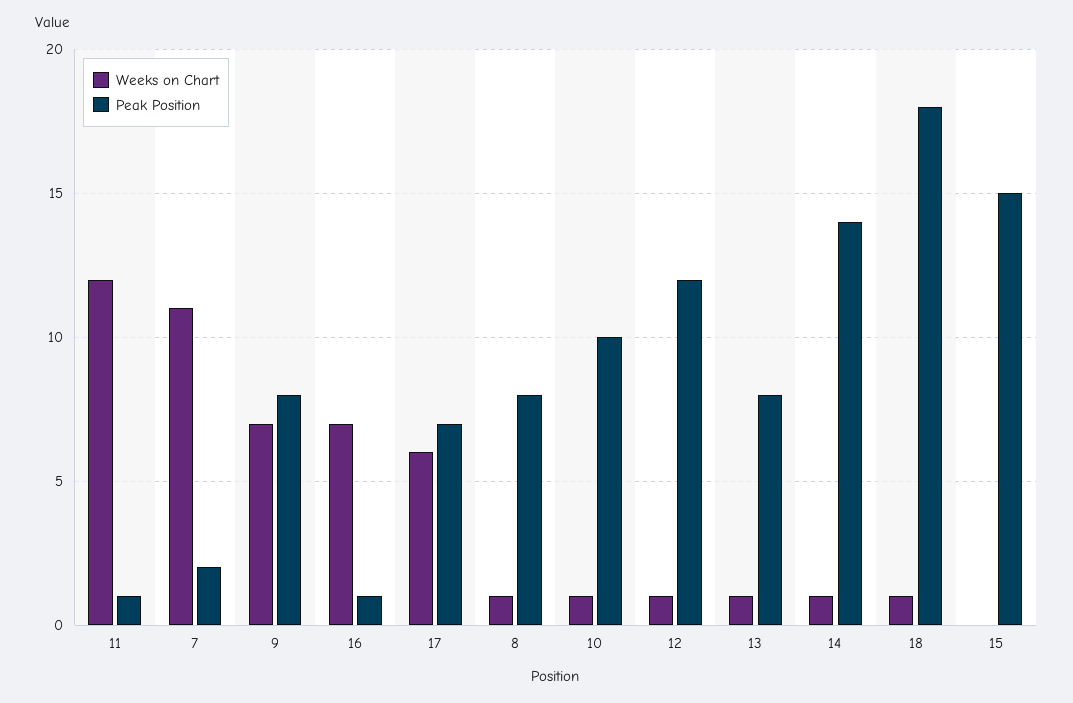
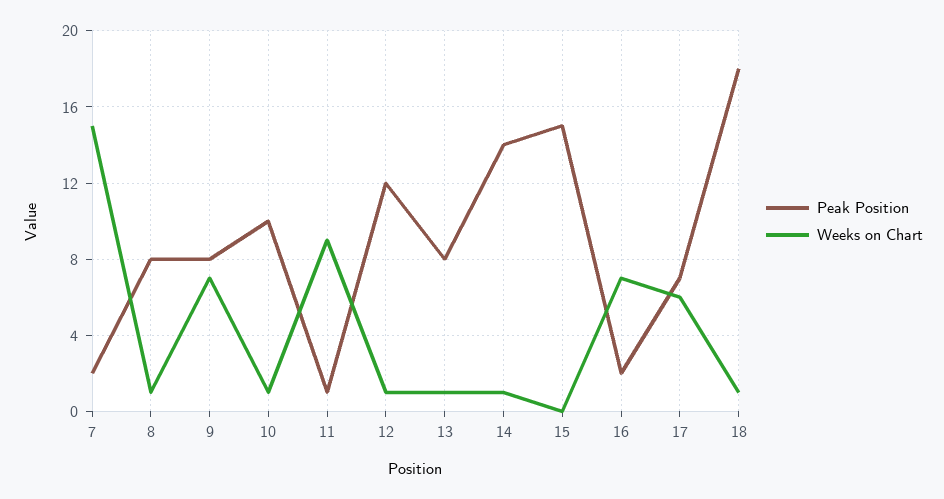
Weeks on Chart, 11: 12 -> 9
Weeks on Chart, 7: 11 -> 15
Peak Position, 16: 1 -> 2

